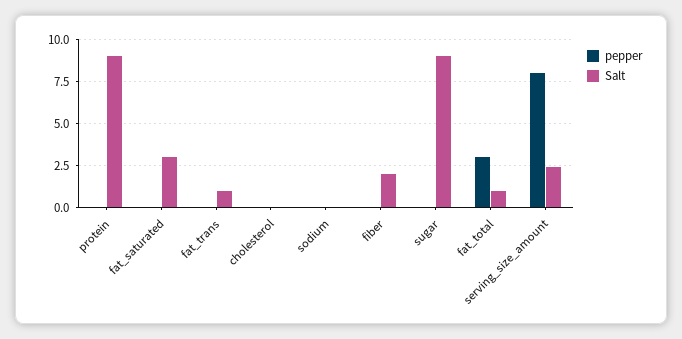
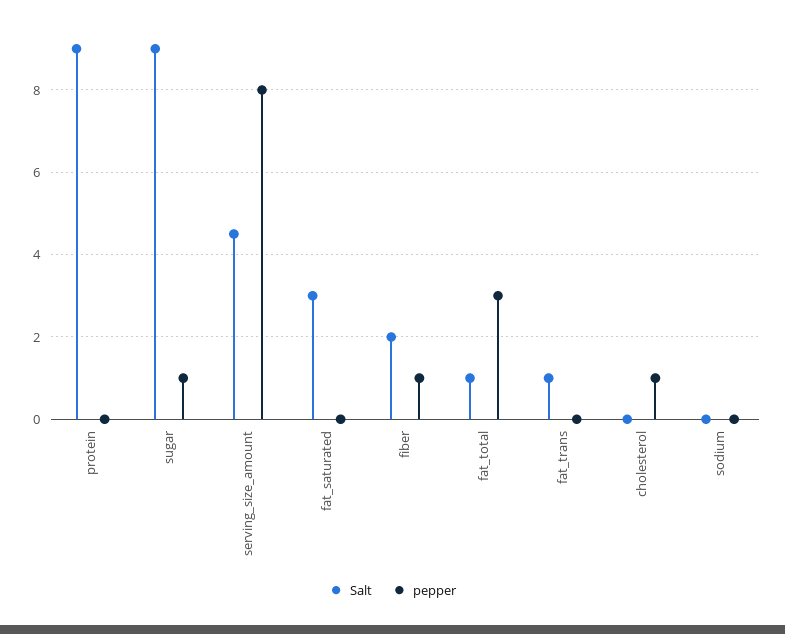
pepper, cholesterol: 0 -> 1
pepper, fiber: 0 -> 1
pepper, sugar: 0 -> 1
Salt, serving_size_amount: 2.5 -> 4.5

